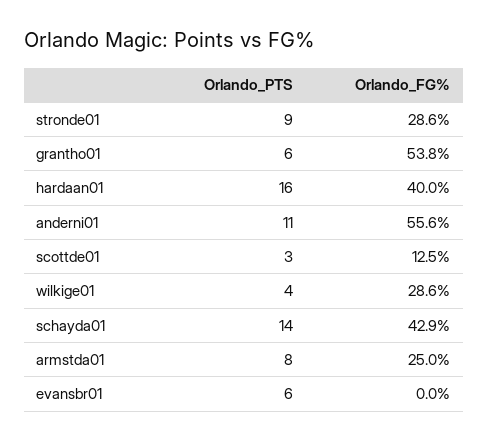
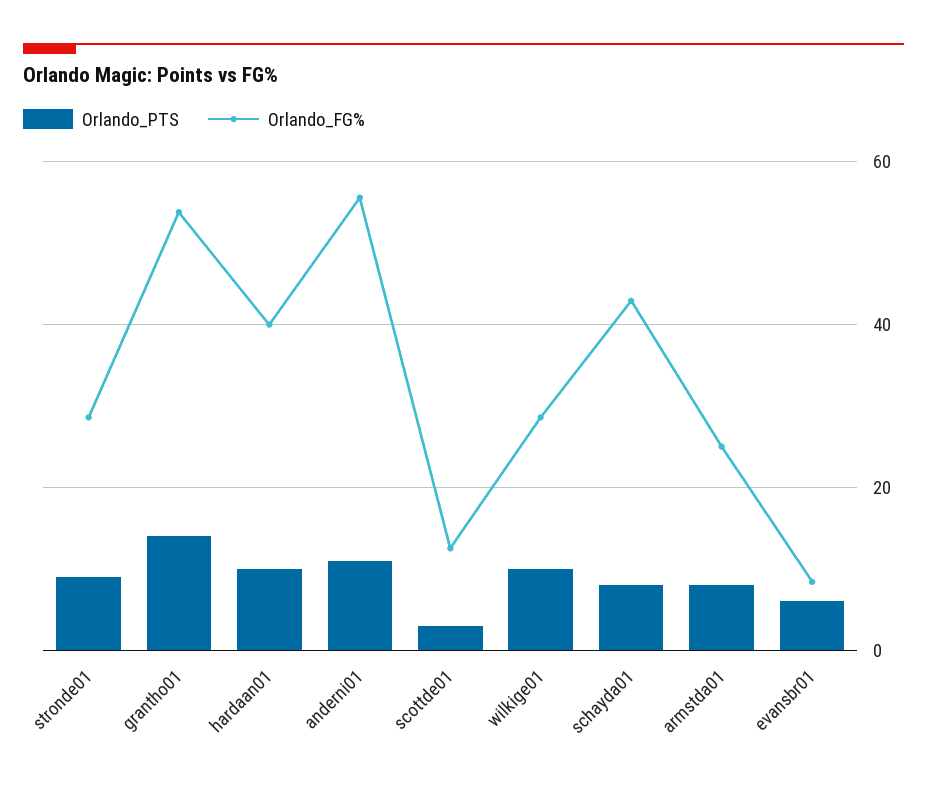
Orlando_PTS, grantho01: 6 -> 14
Orlando_PTS, hardaan01: 16 -> 10
Orlando_PTS, wilkige01: 4 -> 10
Orlando_PTS, schayda01: 14 -> 8
Orlando_FG%, evansbr01: 0 -> 8

